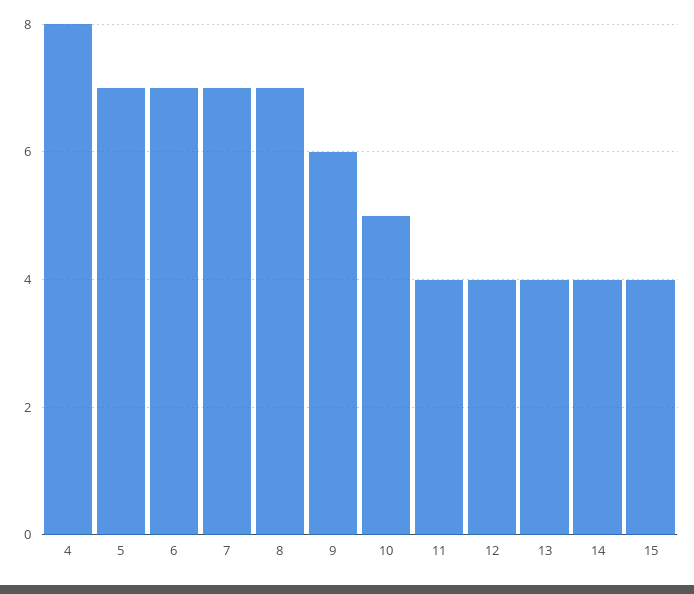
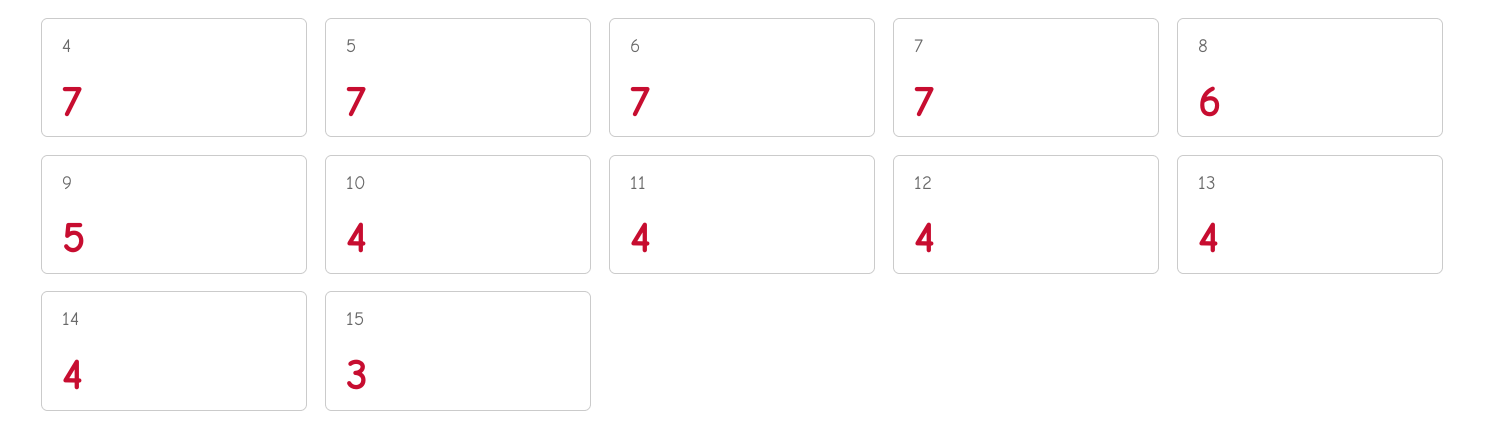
4: 8 -> 7
8: 7 -> 6
9: 6 -> 5
10: 5 -> 4
15: 4 -> 3

